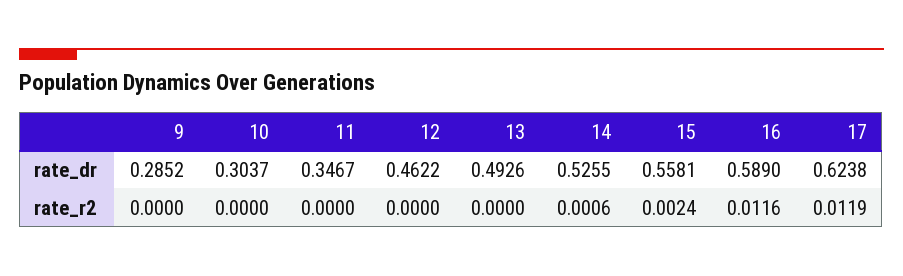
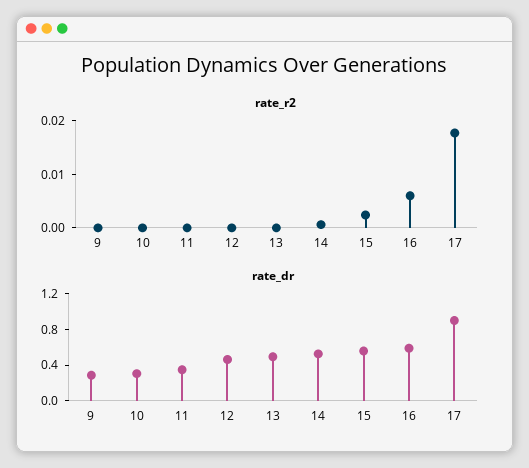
rate_dr, 17: 0.6238 -> 0.9
rate_r2, 16: 0.0116 -> 0.006
rate_r2, 17: 0.0119 -> 0.018

